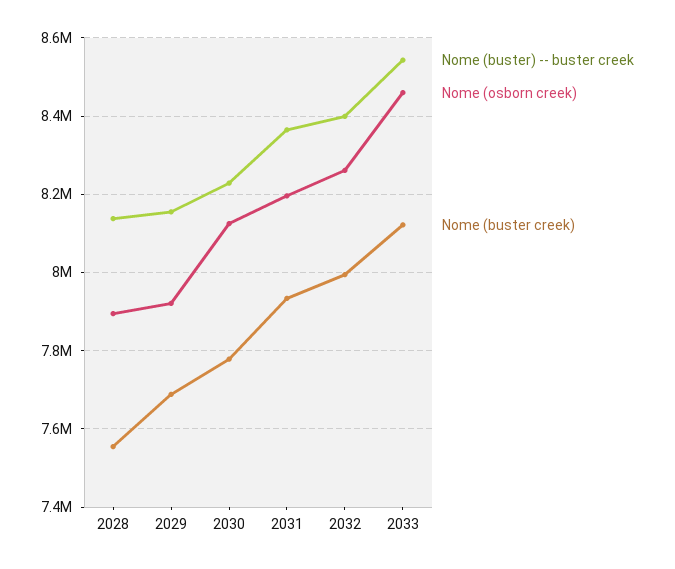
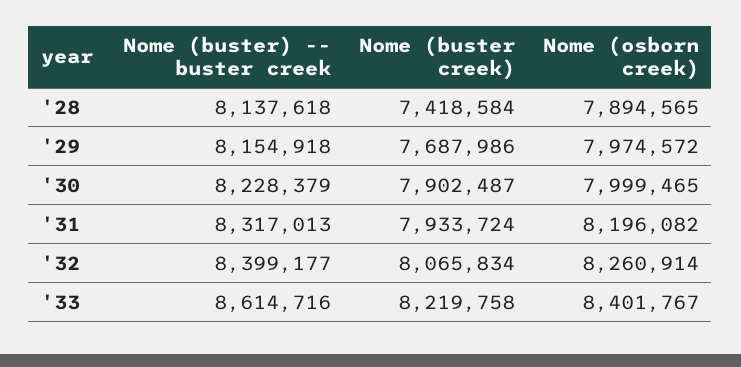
Nome (buster creek), 2028: 7560000 -> 7418584
Nome (osborn creek), 2029: 7920000 -> 7974572
Nome (osborn creek), 2030: 8120000 -> 7999465
Nome (buster creek), 2030: 7780000 -> 7902487
Nome (buster) -- buster creek, 2031: 8360000 -> 8317013
Nome (buster creek), 2032: 8000000 -> 8065834
Nome (buster) -- buster creek, 2033: 8540000 -> 8614716
Nome (osborn creek), 2033: 8460000 -> 8401767
Nome (buster creek), 2033: 8120000 -> 8219758

